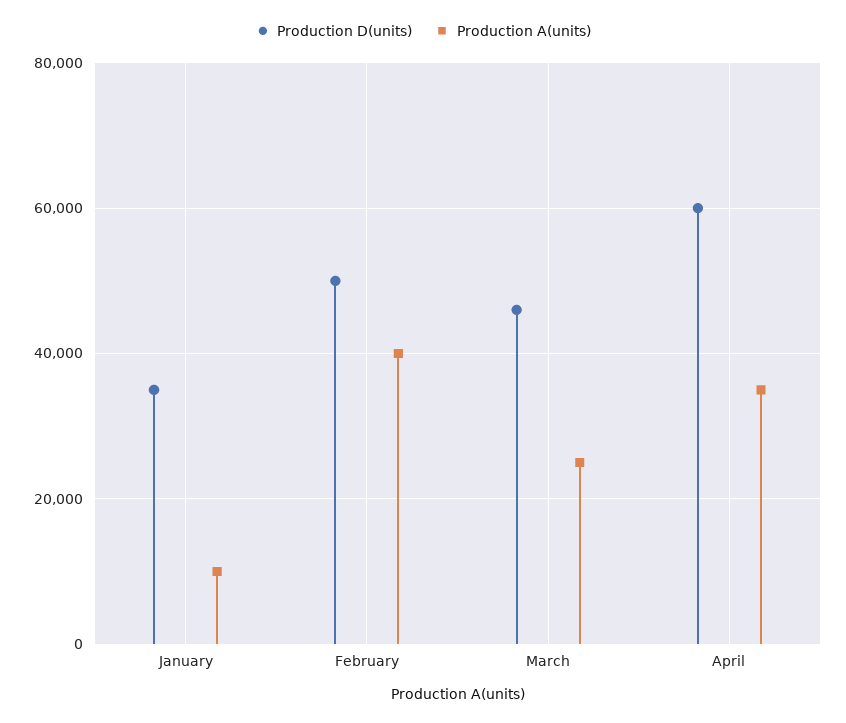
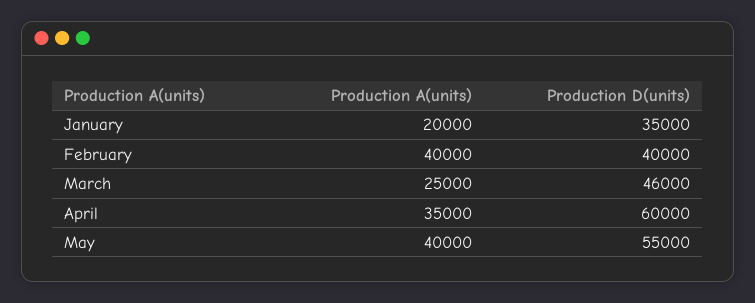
Production A(units), January: 10000 -> 20000
Production D(units), February: 50000 -> 40000
Production A(units), May: none -> 40000
Production D(units), May: none -> 55000

